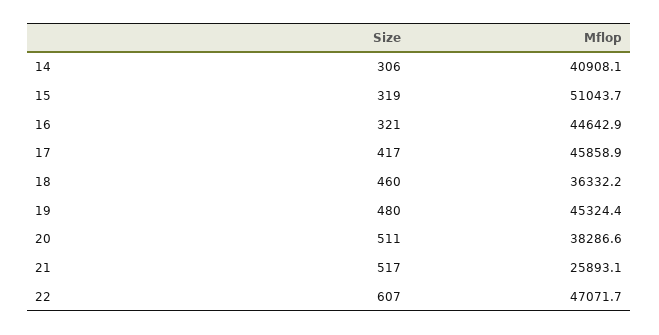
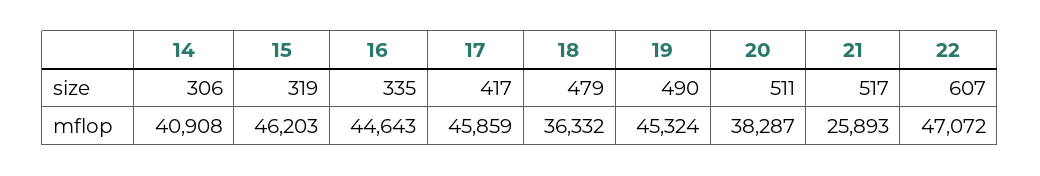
Mflop, 15: 51043.7 -> 46203
Size, 16: 321 -> 335
Size, 18: 460 -> 479
Size, 19: 480 -> 490

